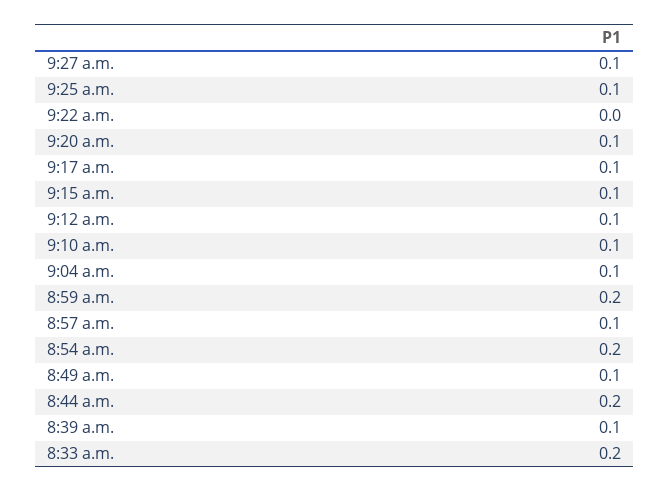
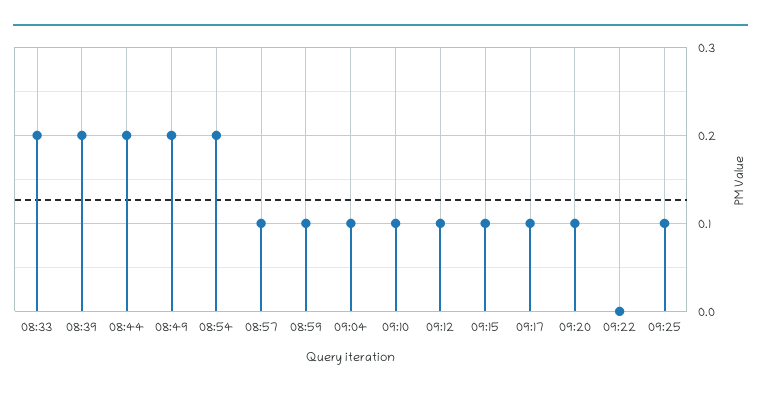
9:27 a.m.: 0.1 -> none
8:59 a.m.: 0.2 -> 0.1
8:49 a.m.: 0.1 -> 0.2
8:39 a.m.: 0.1 -> 0.2

